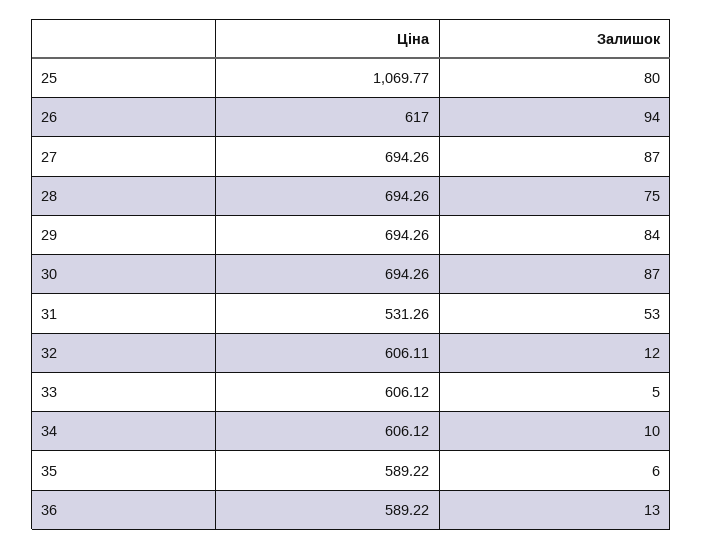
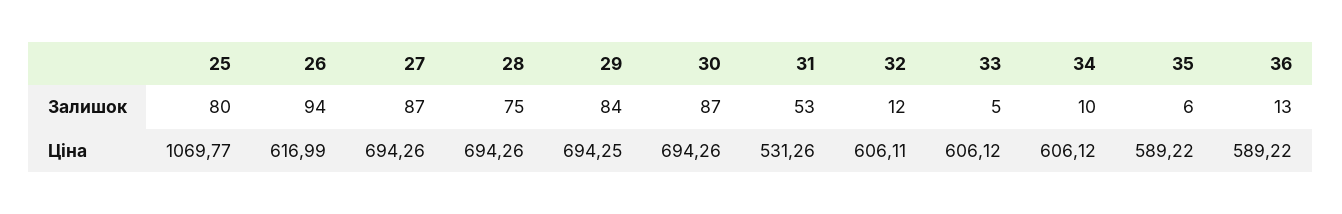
Ціна, 26: 617 -> 616.99
Ціна, 29: 694.26 -> 694.25

